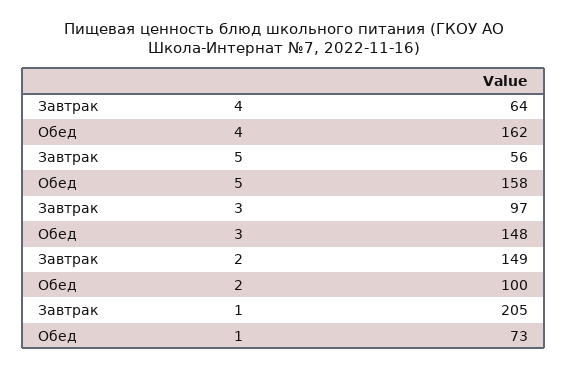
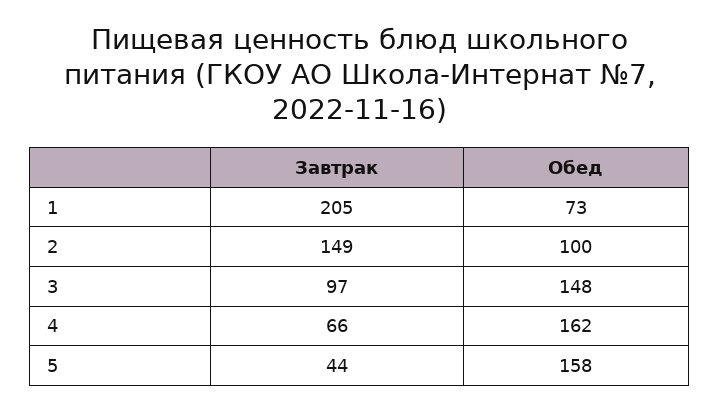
Завтрак, 4: 64 -> 66
Завтрак, 5: 56 -> 44

